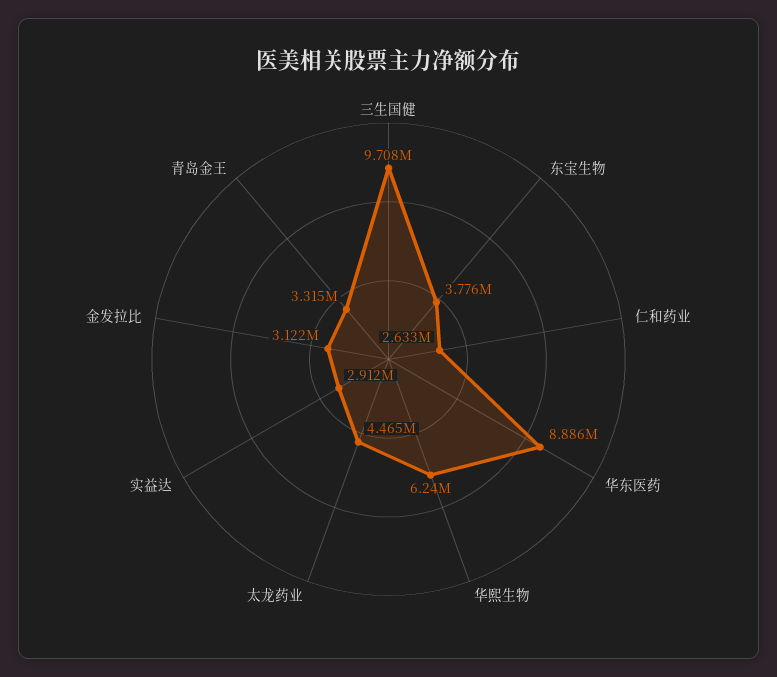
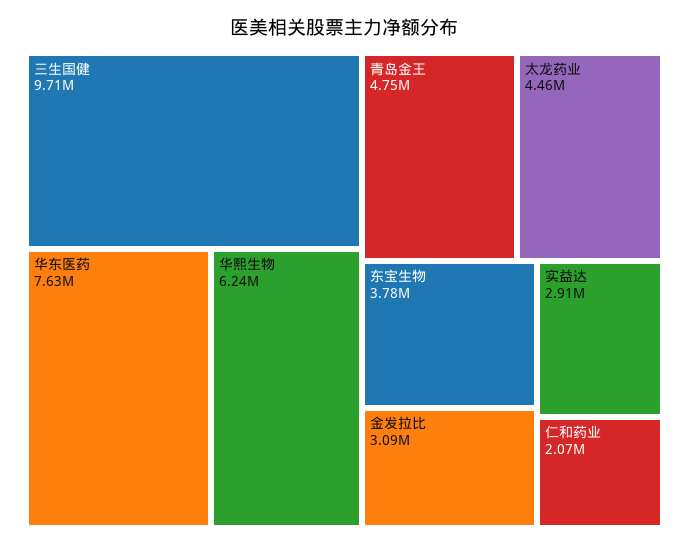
仁和药业: 2633000 -> 2070000
华东医药: 8886000 -> 7630000
金发拉比: 3122000 -> 3090000
青岛金王: 3315000 -> 4750000

